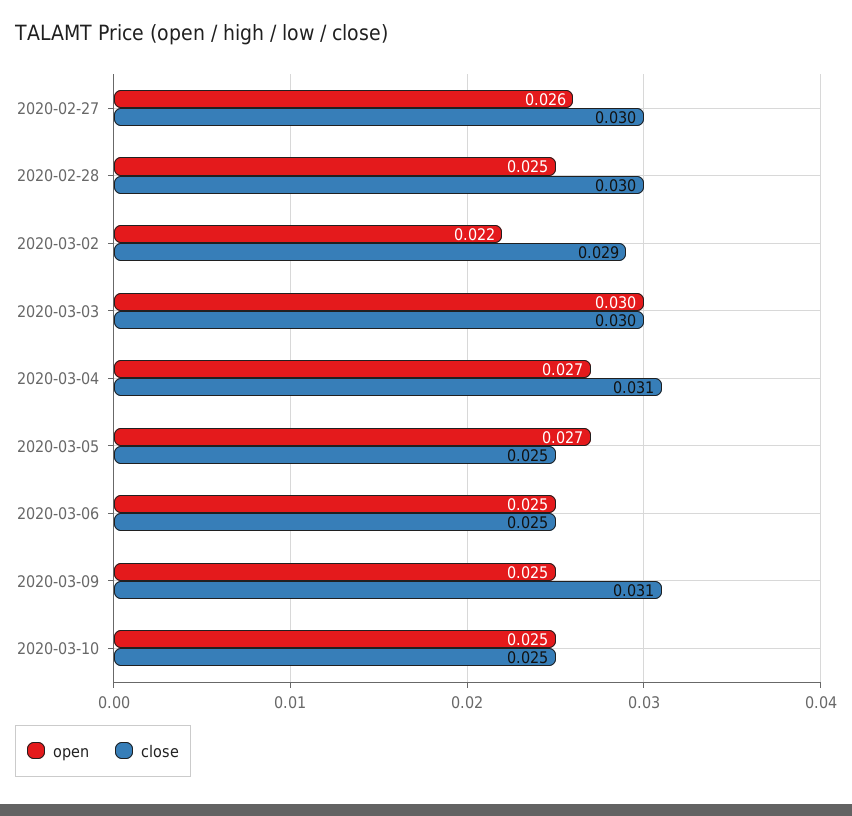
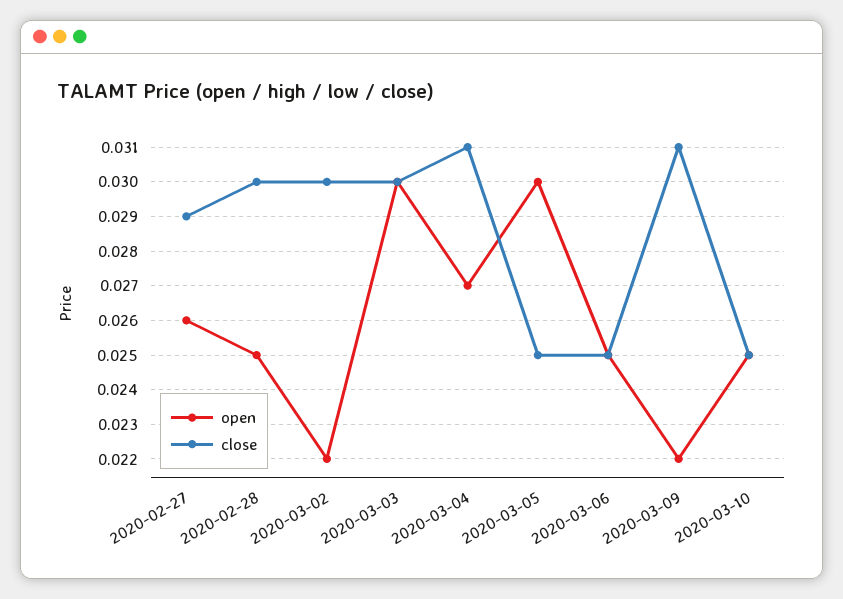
close, 2020-02-27: 0.03 -> 0.029
close, 2020-03-02: 0.029 -> 0.03
open, 2020-03-05: 0.027 -> 0.03
open, 2020-03-09: 0.025 -> 0.022

